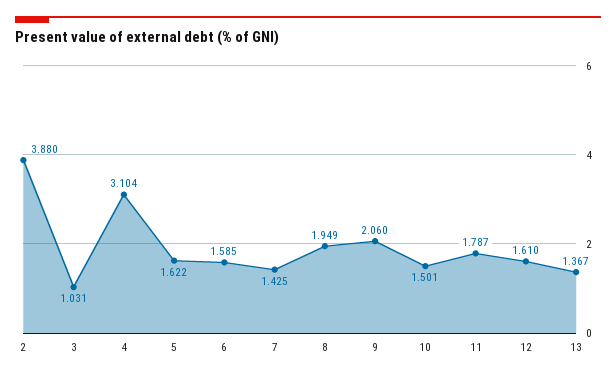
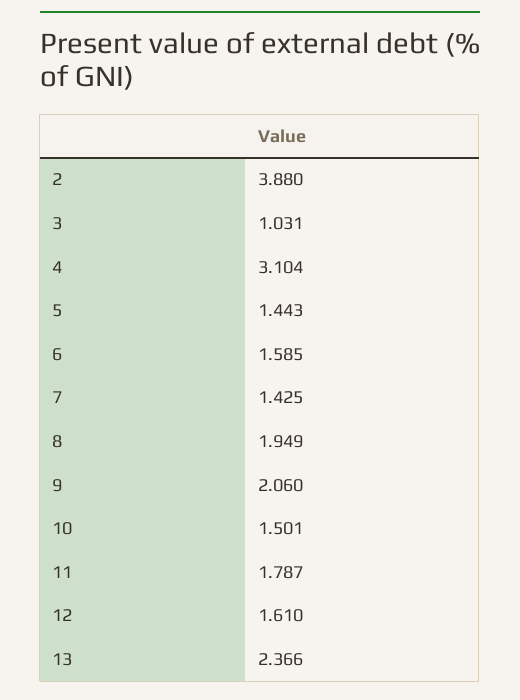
5: 1.622 -> 1.443
13: 1.367 -> 2.366

